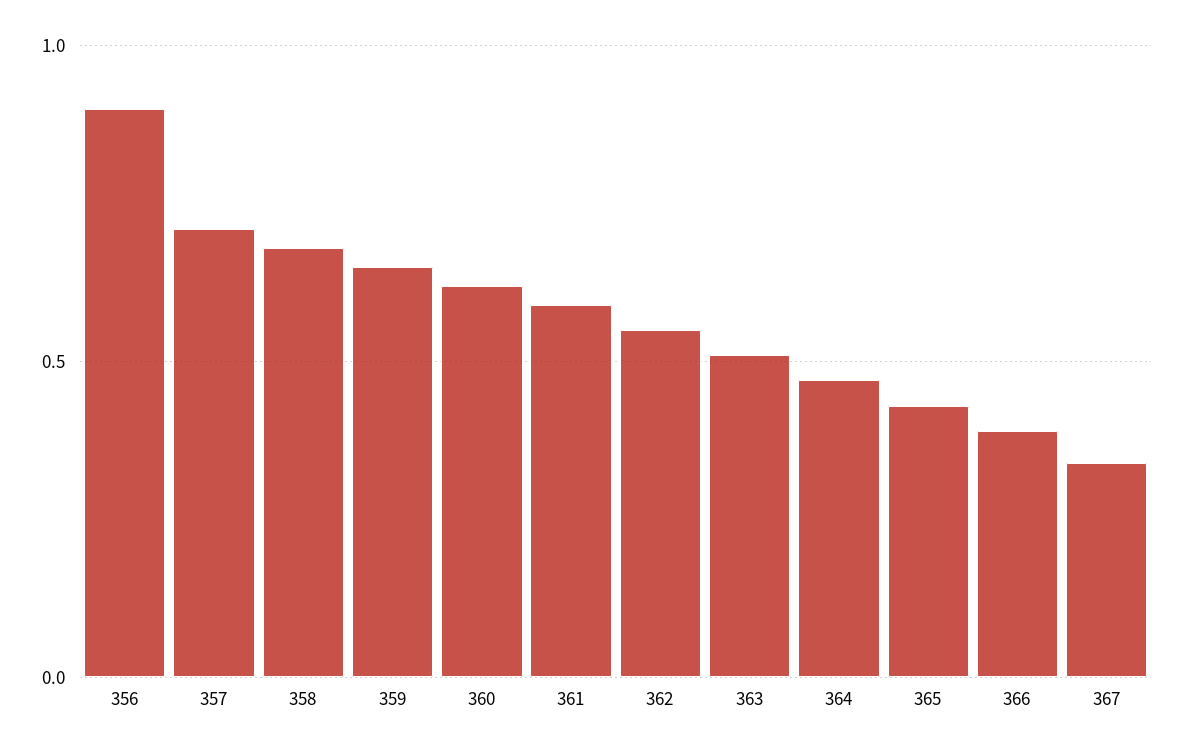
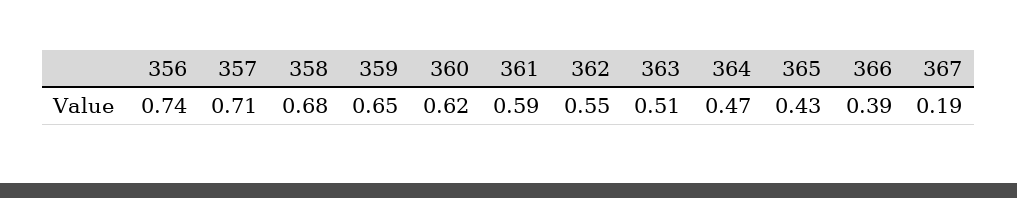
356: 0.9 -> 0.74
367: 0.35 -> 0.19

